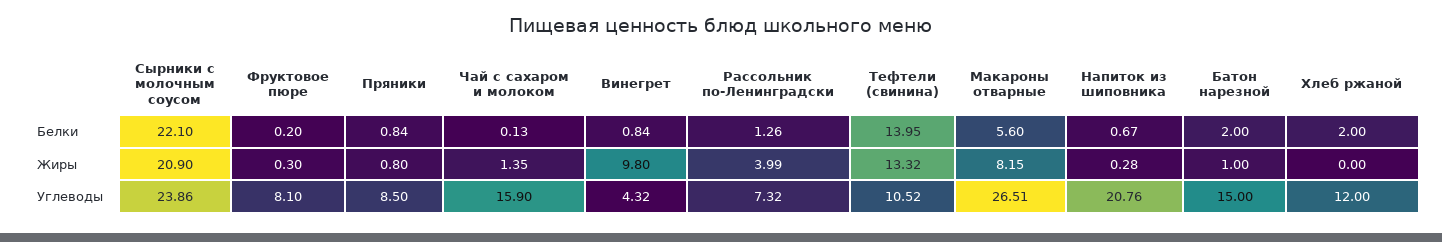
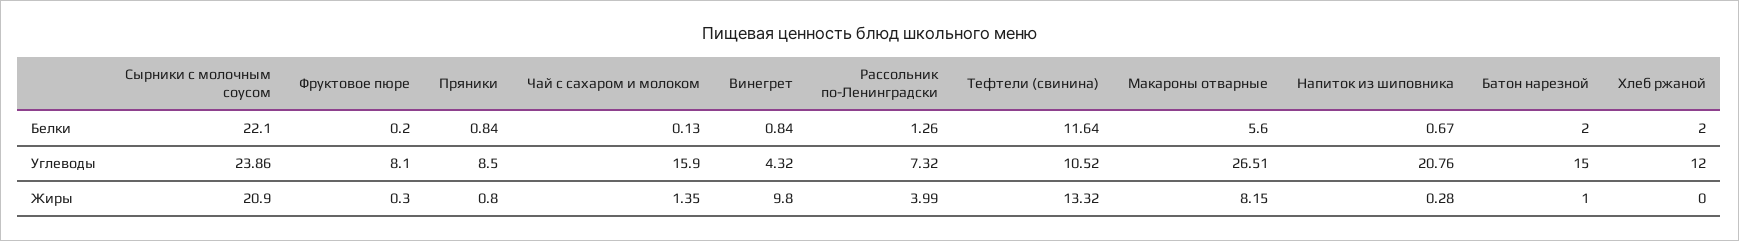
Тефтели (свинина), Белки: 13.95 -> 11.64

